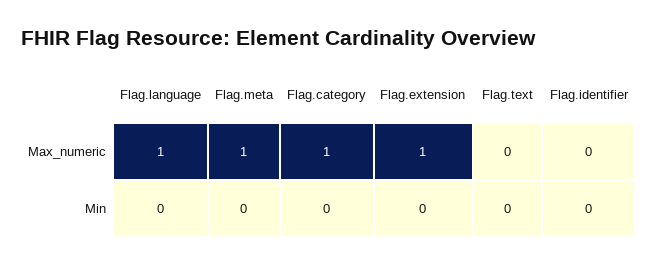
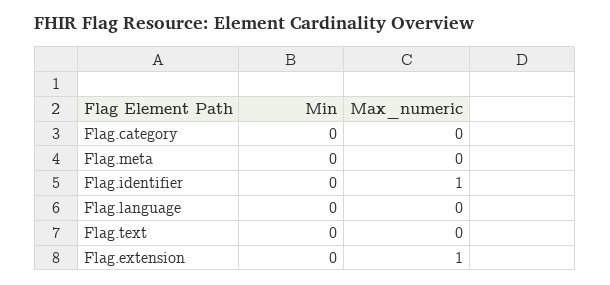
Flag.language, Max_numeric: 1 -> 0
Flag.meta, Max_numeric: 1 -> 0
Flag.category, Max_numeric: 1 -> 0
Flag.identifier, Max_numeric: 0 -> 1

